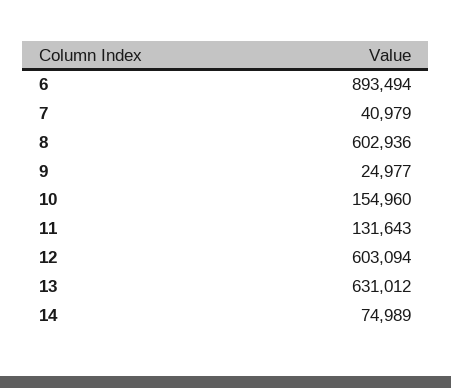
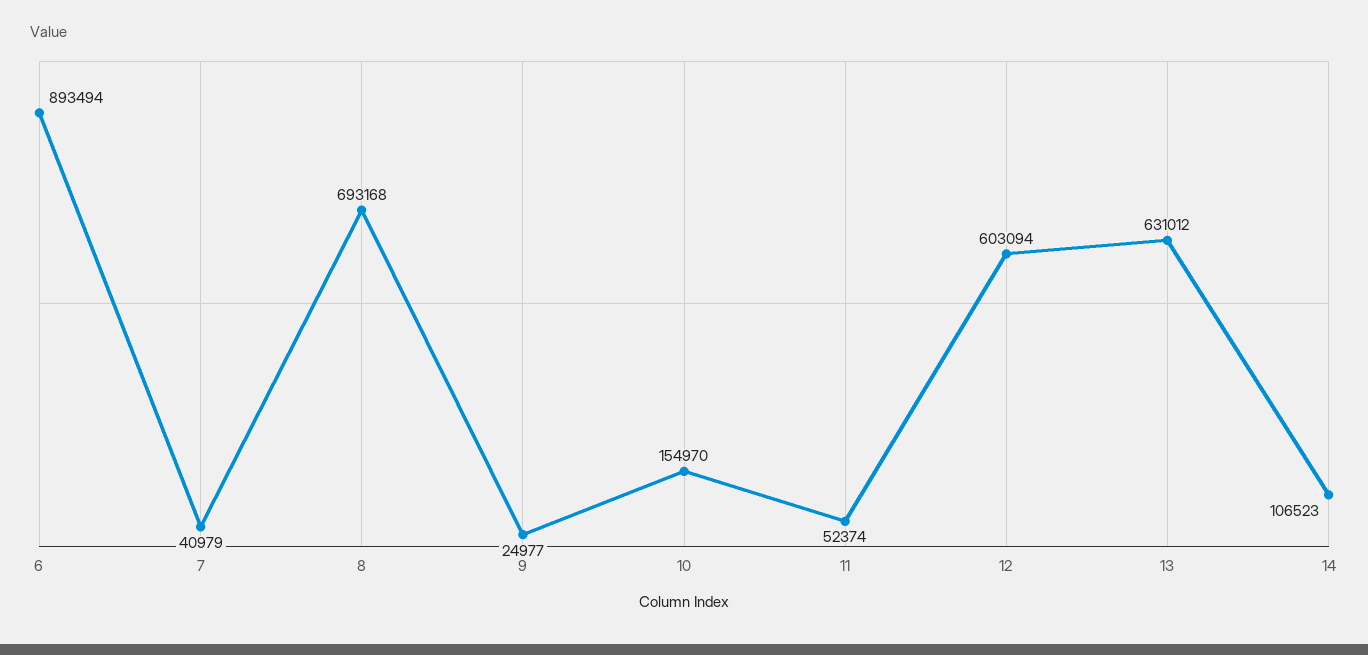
8: 602936 -> 693168
10: 154960 -> 154970
11: 131643 -> 52374
14: 74989 -> 106523

